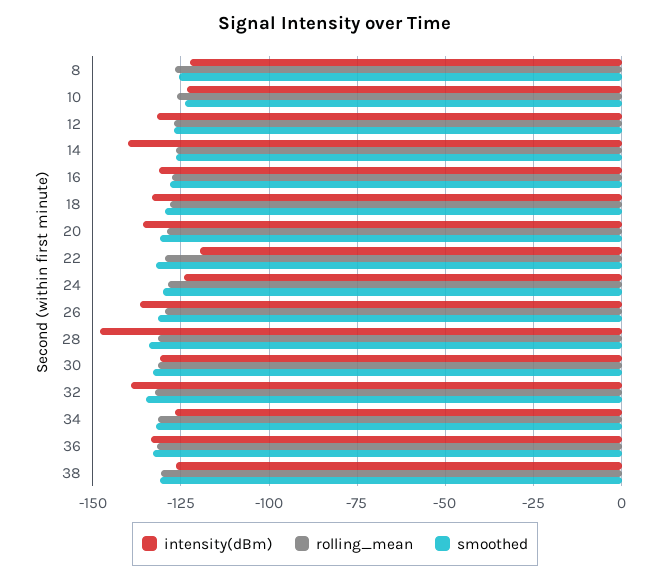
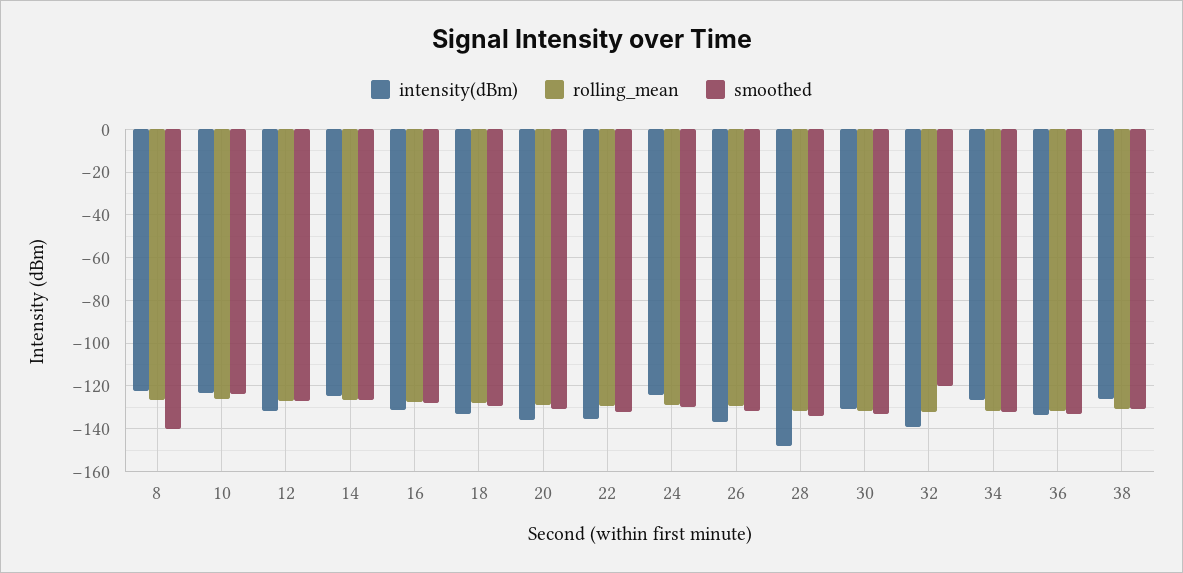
smoothed, 8: -125 -> -140
intensity(dBm), 14: -140 -> -125
intensity(dBm), 22: -120 -> -135
smoothed, 32: -135 -> -120

